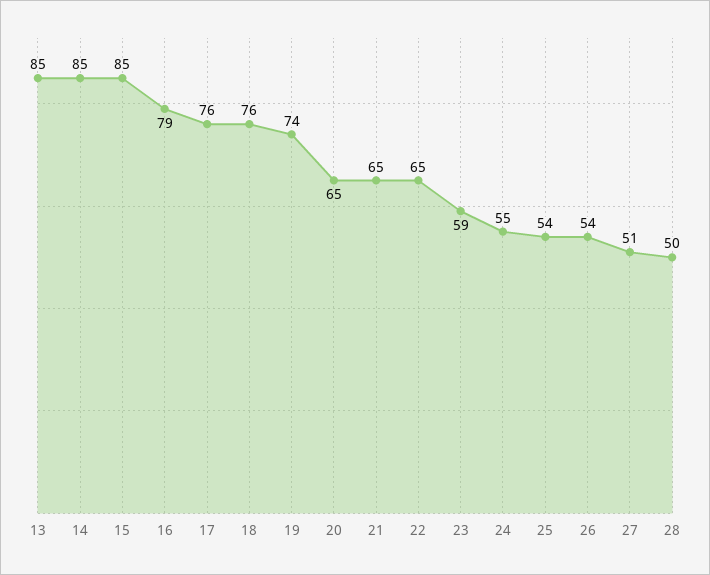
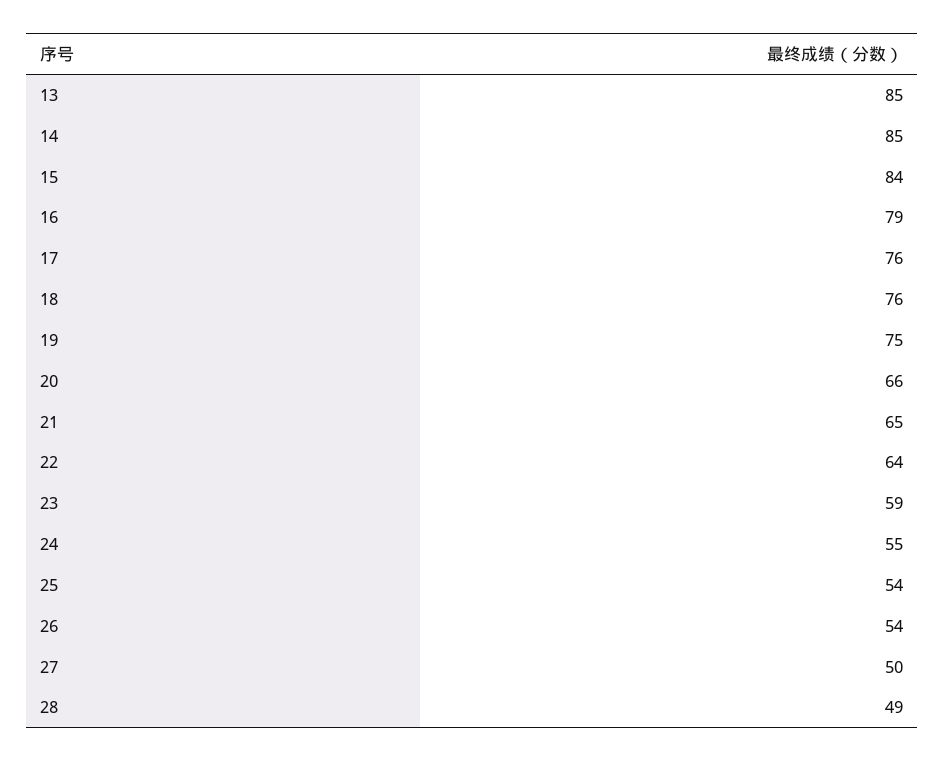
15: 85 -> 84
19: 74 -> 75
20: 65 -> 66
22: 65 -> 64
27: 51 -> 50
28: 50 -> 49

